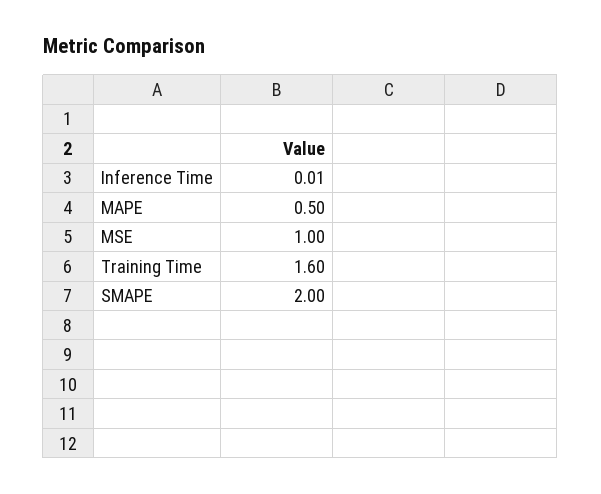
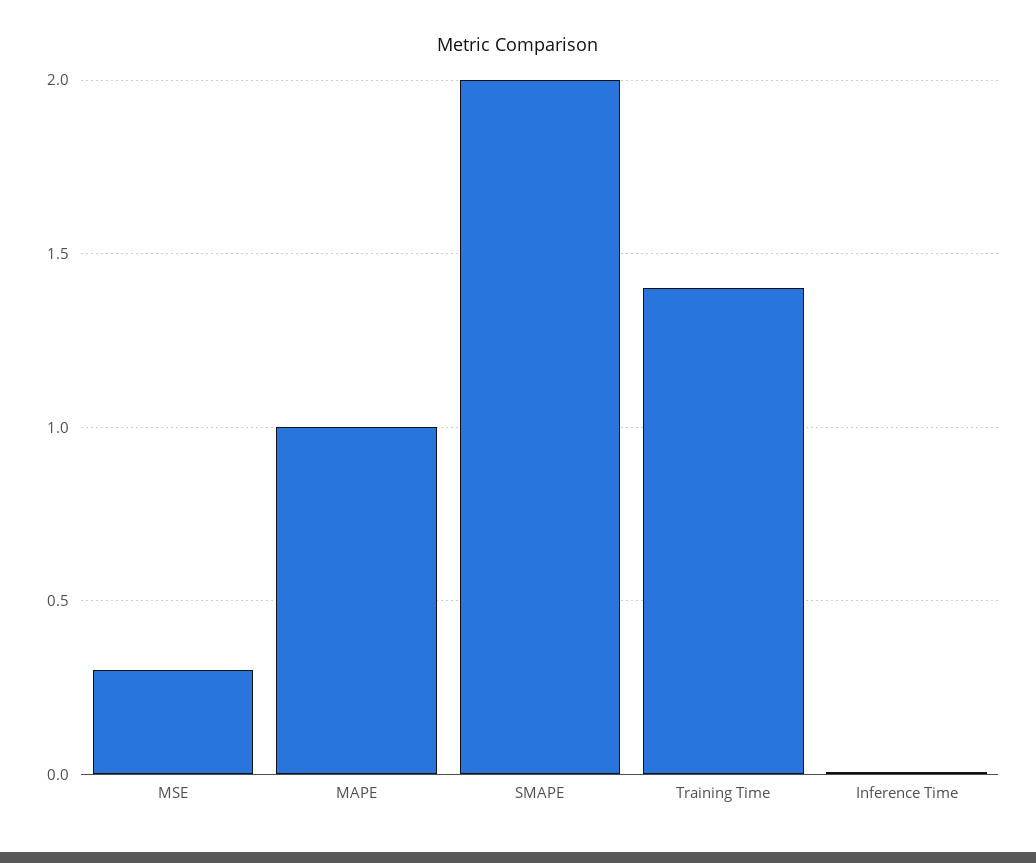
MAPE: 0.5 -> 1
MSE: 1 -> 0.3
Training Time: 1.6 -> 1.4

